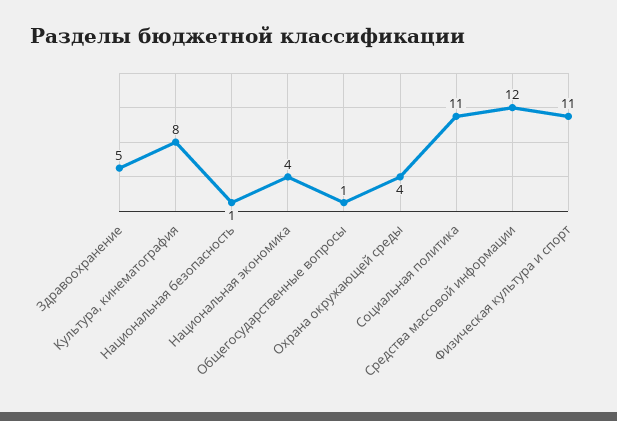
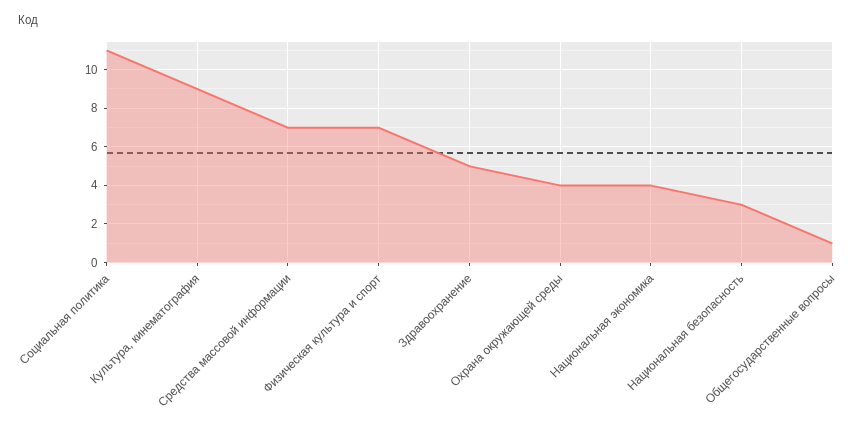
Культура, кинематография: 8 -> 9
Национальная безопасность: 1 -> 3
Средства массовой информации: 12 -> 7
Физическая культура и спорт: 11 -> 7

